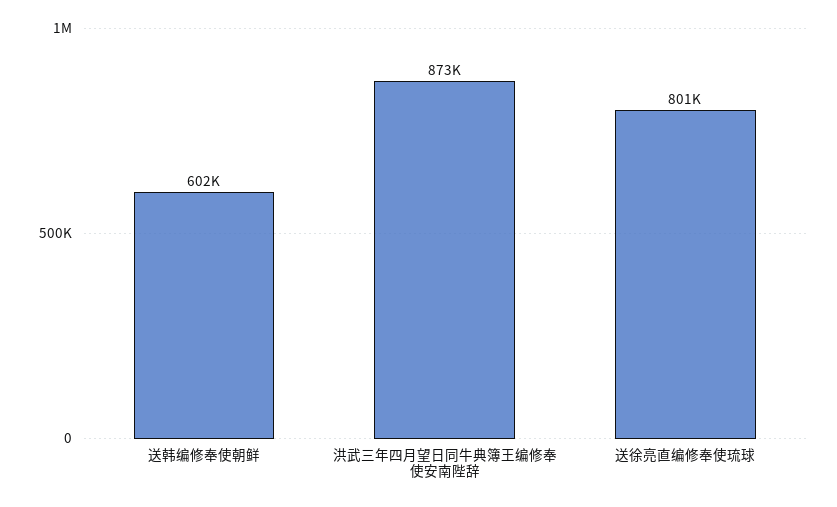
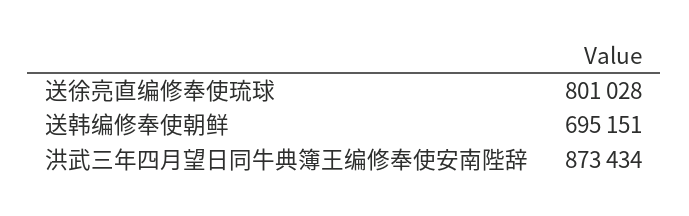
送韩编修奉使朝鲜: 602000 -> 695151

